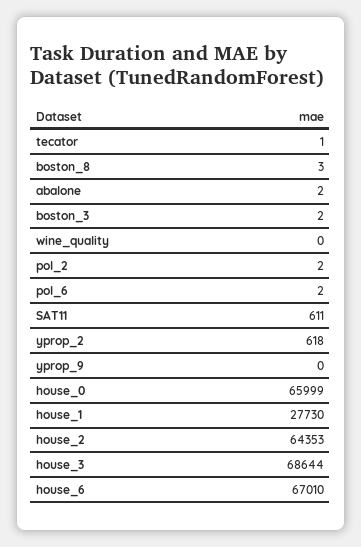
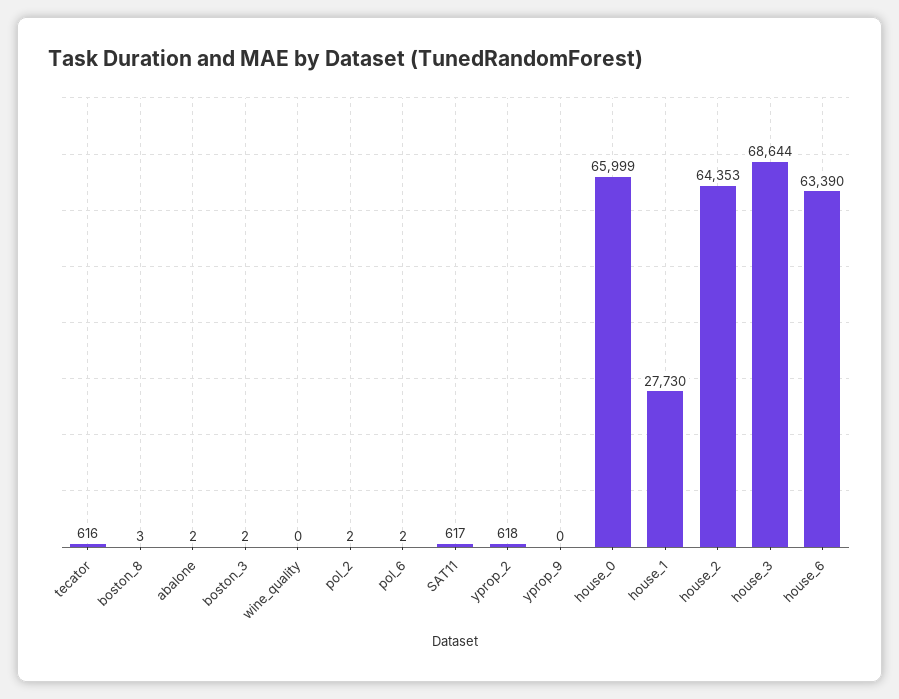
tecator: 1 -> 616
SAT11: 611 -> 617
house_6: 67010 -> 63390

